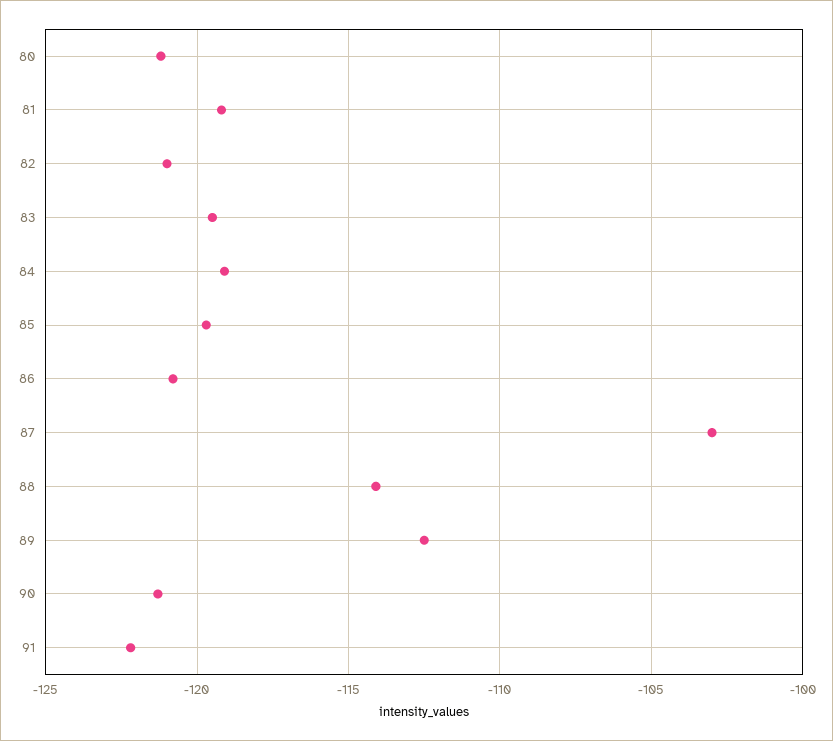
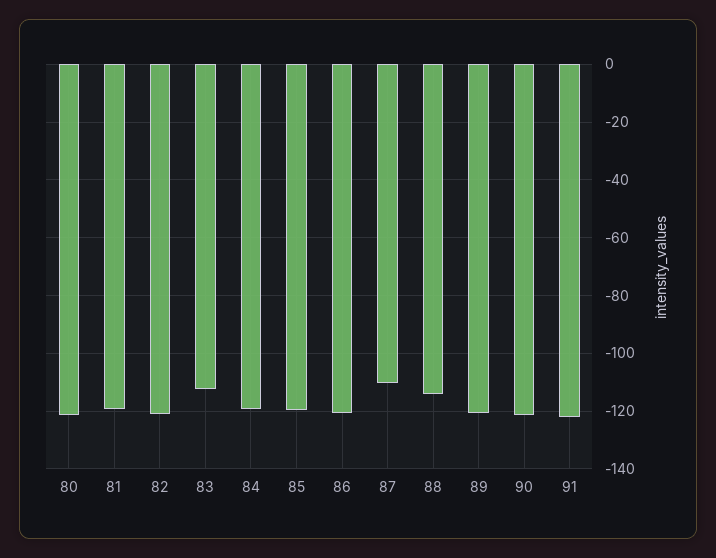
83: -119.5 -> -112.5
87: -103 -> -110
89: -112.5 -> -120

